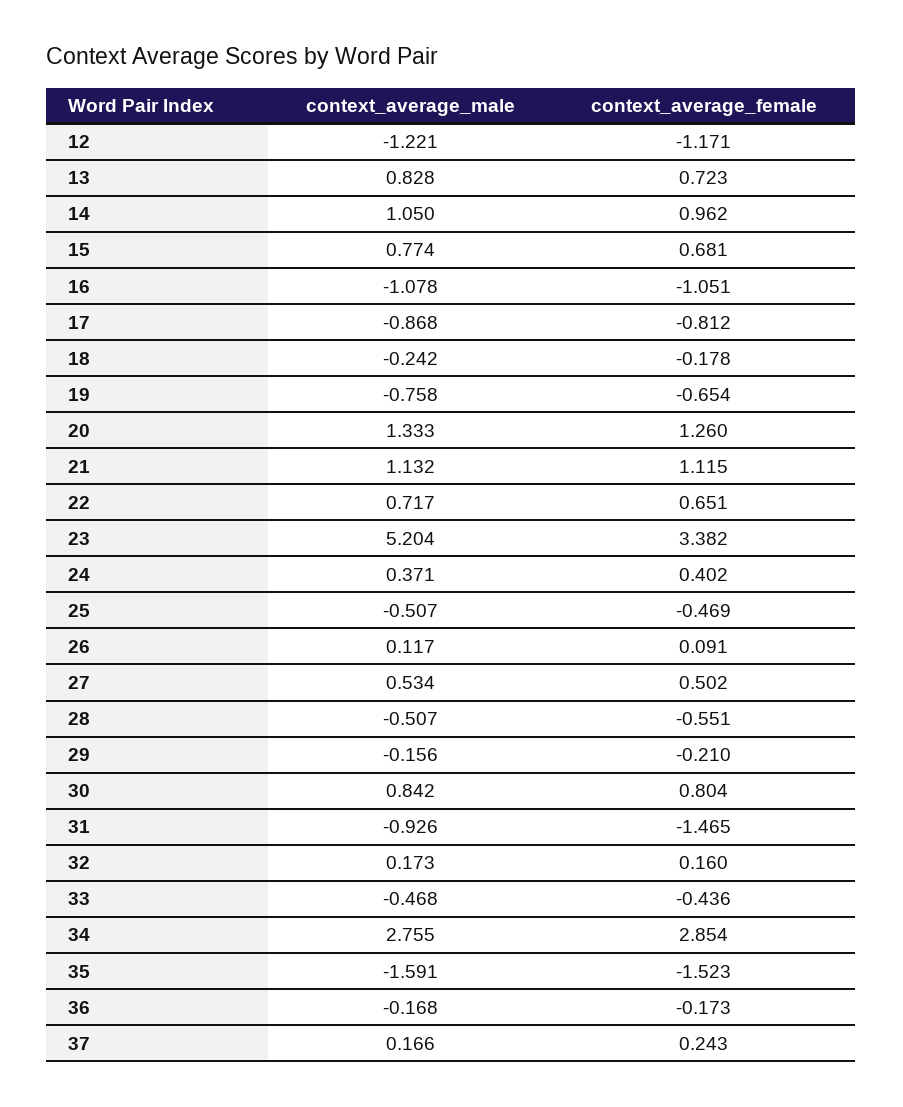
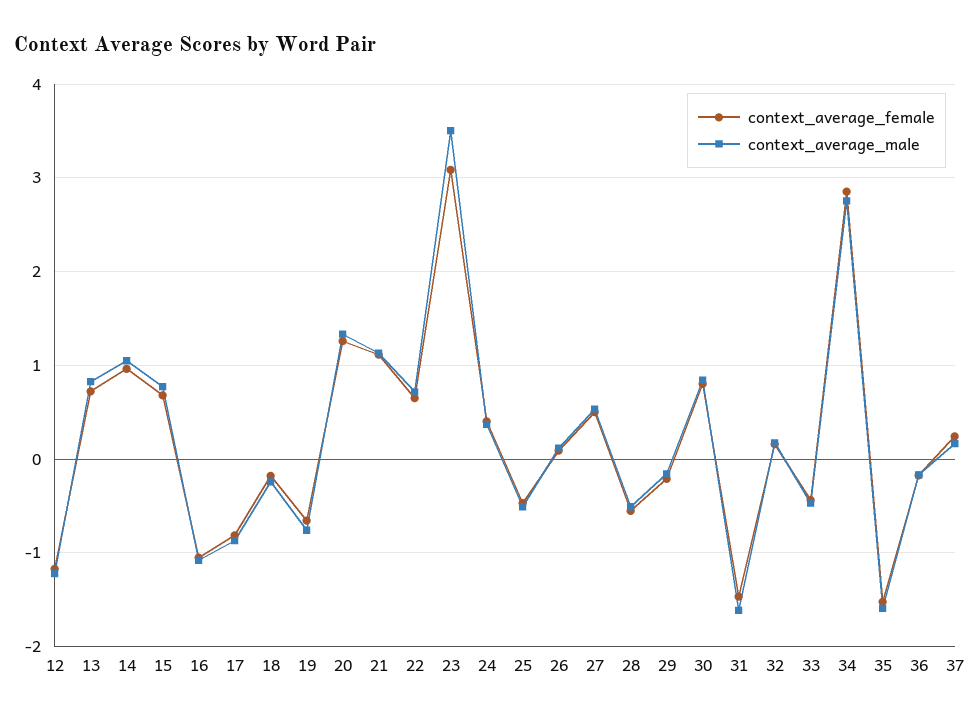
context_average_male, 23: 5.204 -> 3.5
context_average_female, 23: 3.382 -> 3.1
context_average_male, 31: -0.926 -> -1.6

